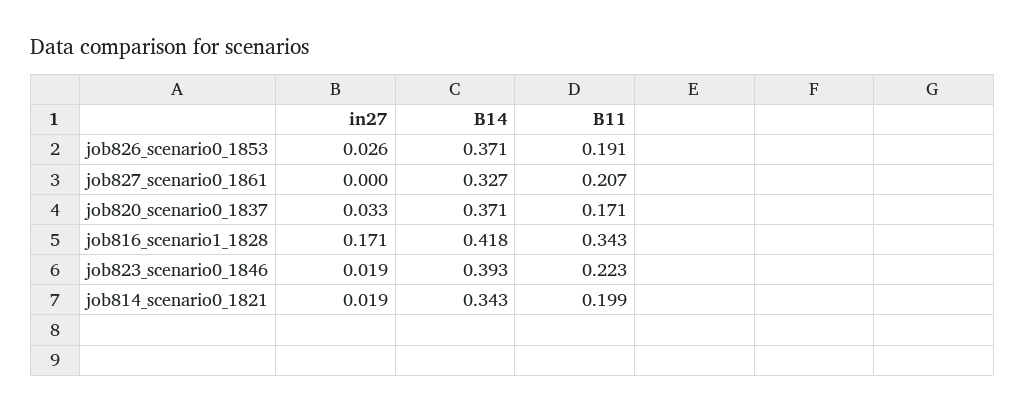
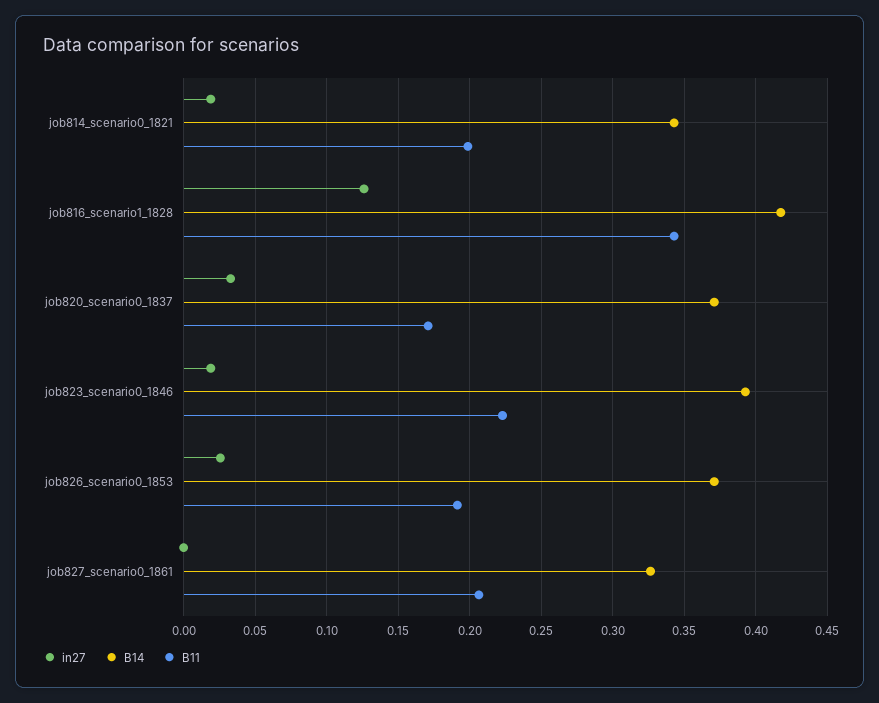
in27, job816_scenario1_1828: 0.171 -> 0.125

